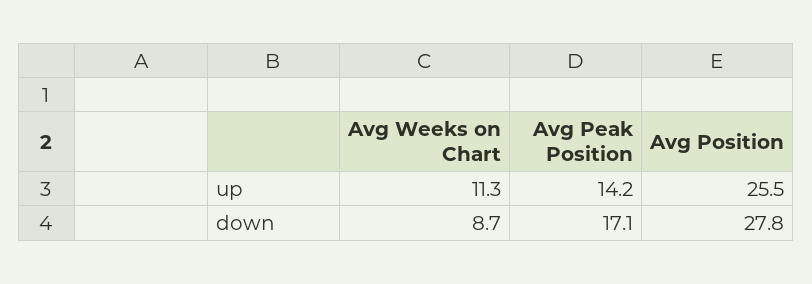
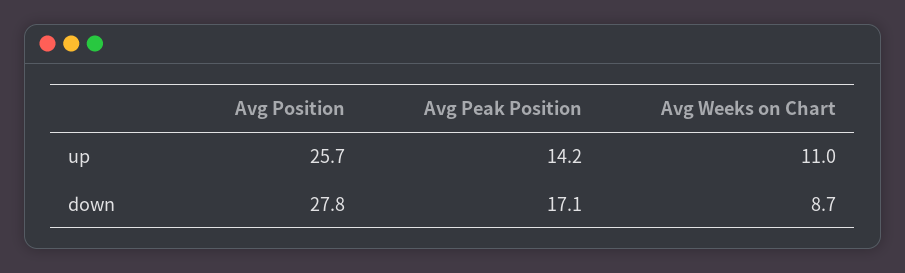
Avg Weeks on Chart, up: 11.3 -> 11
Avg Position, up: 25.5 -> 25.7

